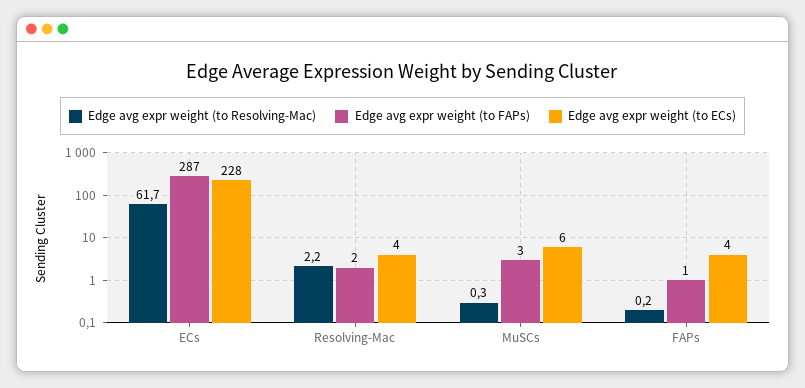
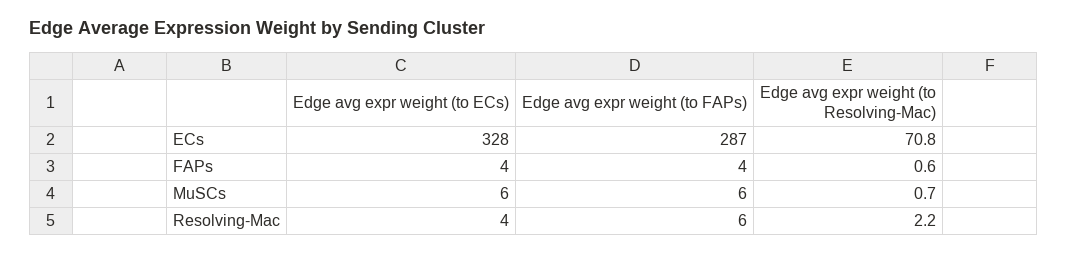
Edge avg expr weight (to Resolving-Mac), ECs: 61.7 -> 70.8
Edge avg expr weight (to ECs), ECs: 228 -> 328
Edge avg expr weight (to FAPs), Resolving-Mac: 2 -> 6
Edge avg expr weight (to Resolving-Mac), MuSCs: 0.3 -> 0.7
Edge avg expr weight (to FAPs), MuSCs: 3 -> 6
Edge avg expr weight (to Resolving-Mac), FAPs: 0.2 -> 0.6
Edge avg expr weight (to FAPs), FAPs: 1 -> 4

